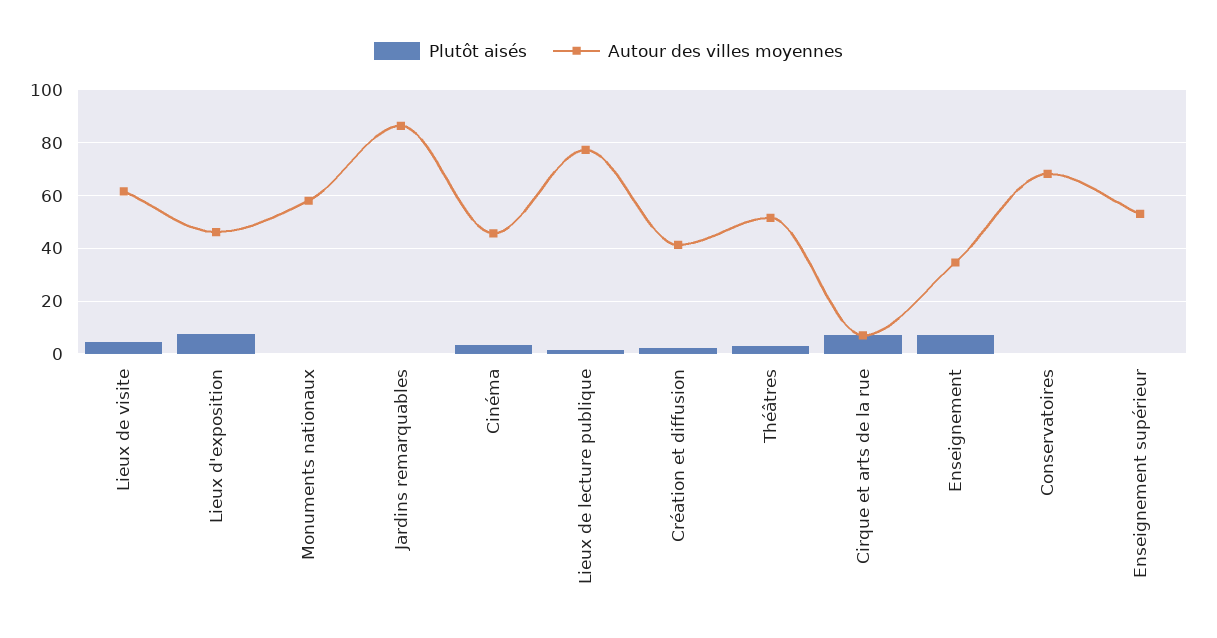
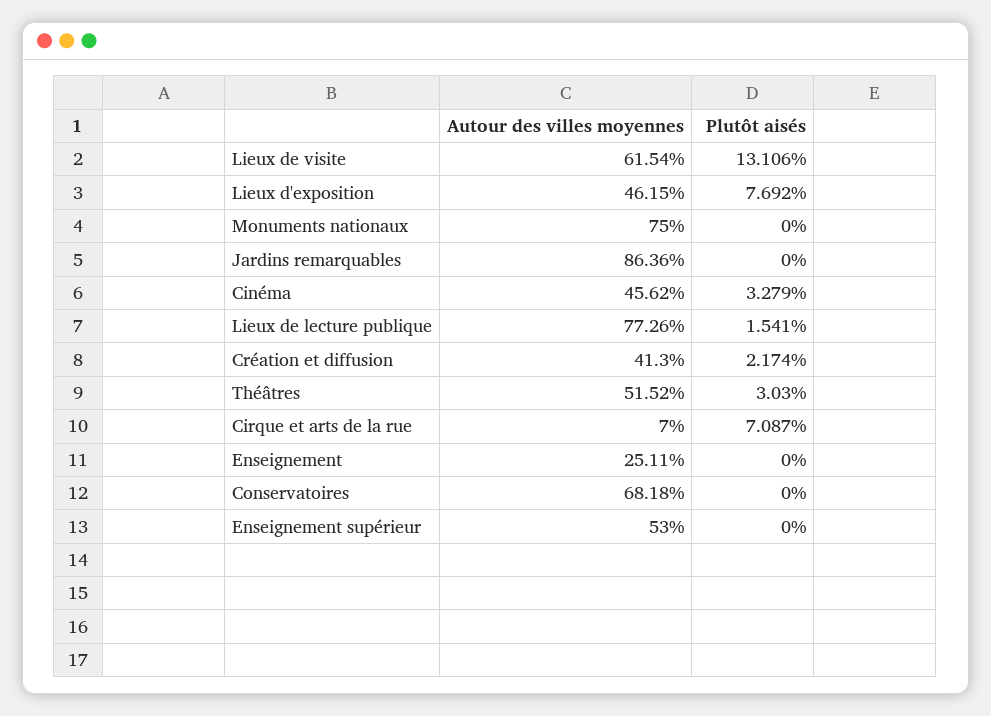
Plutôt aisés, Lieux de visite: 5 -> 13.106
Autour des villes moyennes, Monuments nationaux: 57.5 -> 75
Plutôt aisés, Enseignement: 7.5 -> 0
Autour des villes moyennes, Enseignement: 35 -> 25.11

